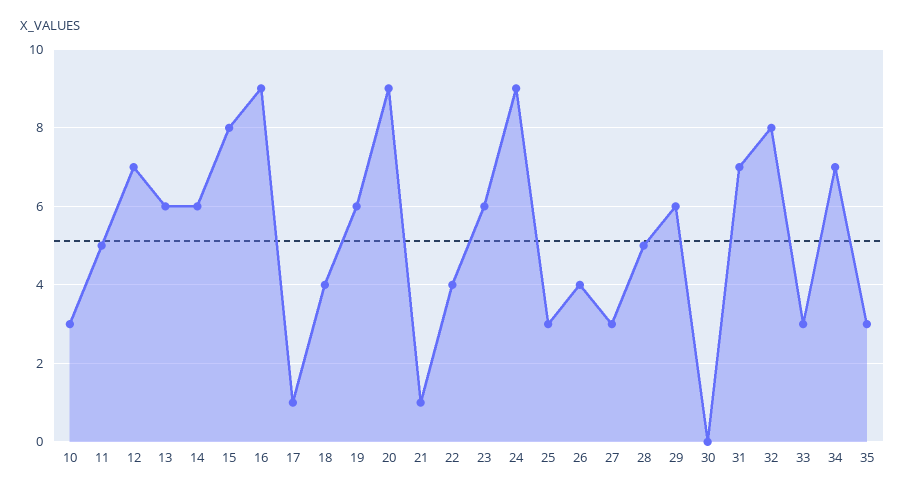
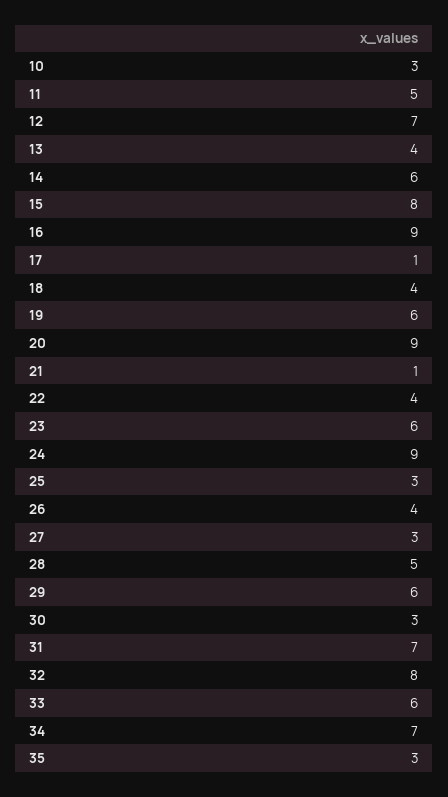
13: 6 -> 4
30: 0 -> 3
33: 3 -> 6

